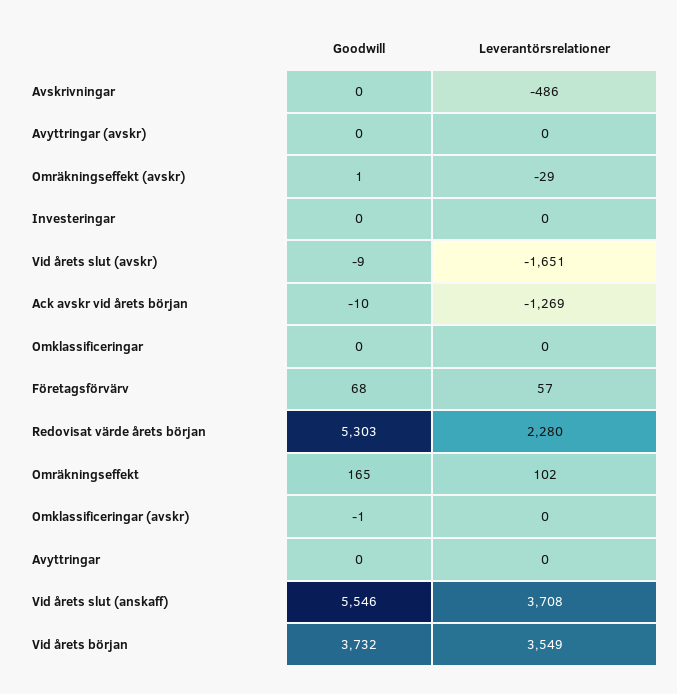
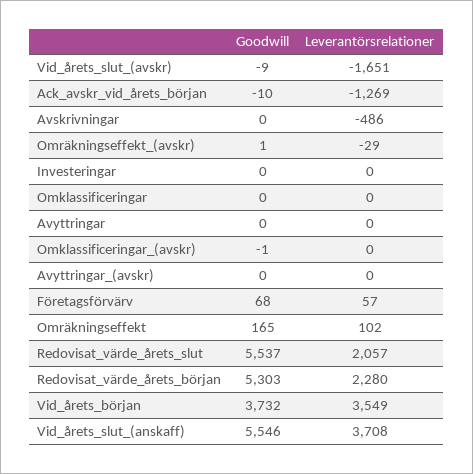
Goodwill, Redovisat_värde_årets_slut: none -> 5537
Leverantörsrelationer, Redovisat_värde_årets_slut: none -> 2057

